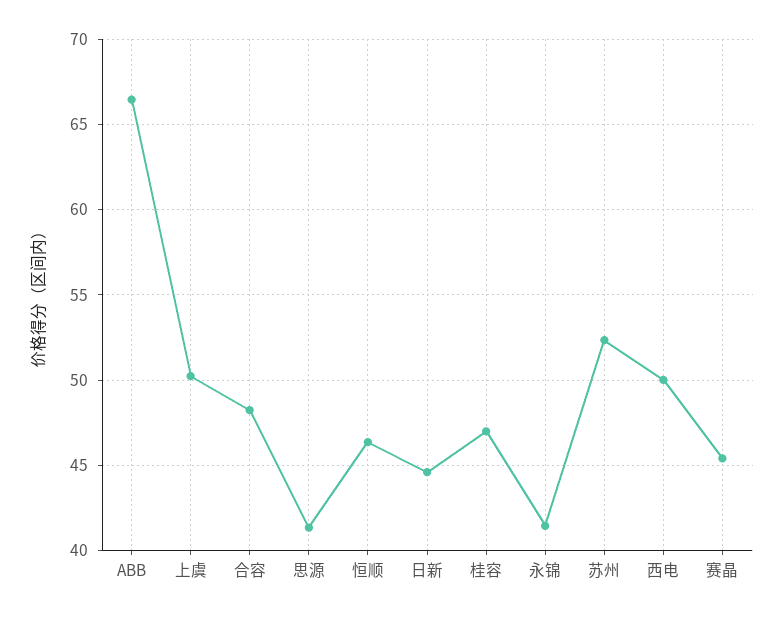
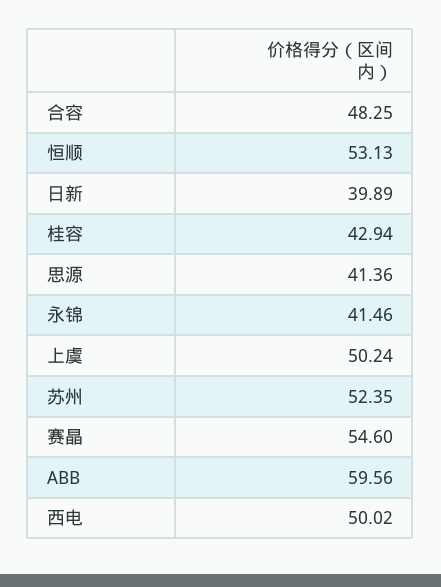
ABB: 66.5 -> 59.56
恒顺: 46.5 -> 53.13
日新: 44.5 -> 39.89
桂容: 47 -> 42.94
赛晶: 45.5 -> 54.6

